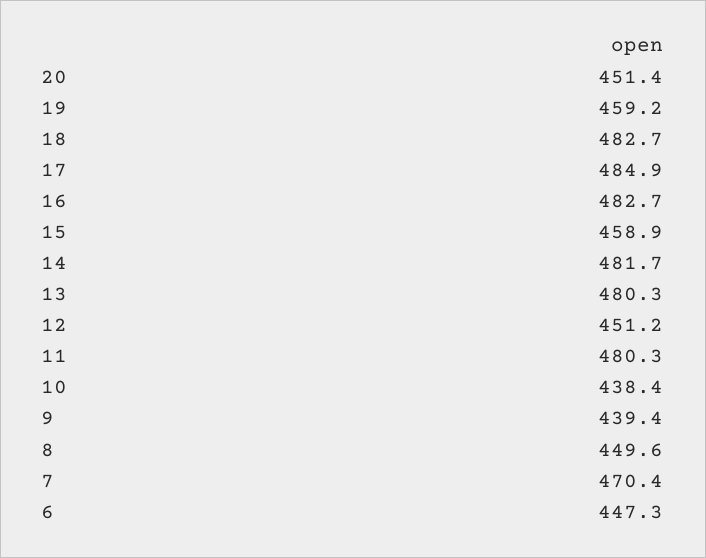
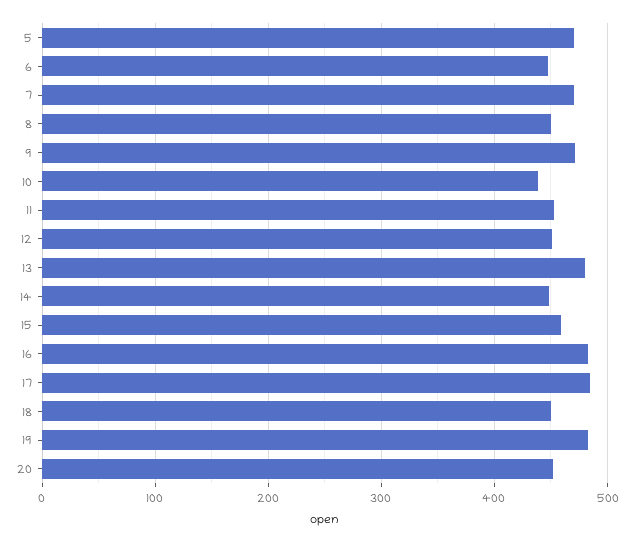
19: 459.2 -> 480
18: 482.7 -> 450
14: 481.7 -> 450
11: 480.3 -> 450
9: 439.4 -> 470
5: none -> 470

